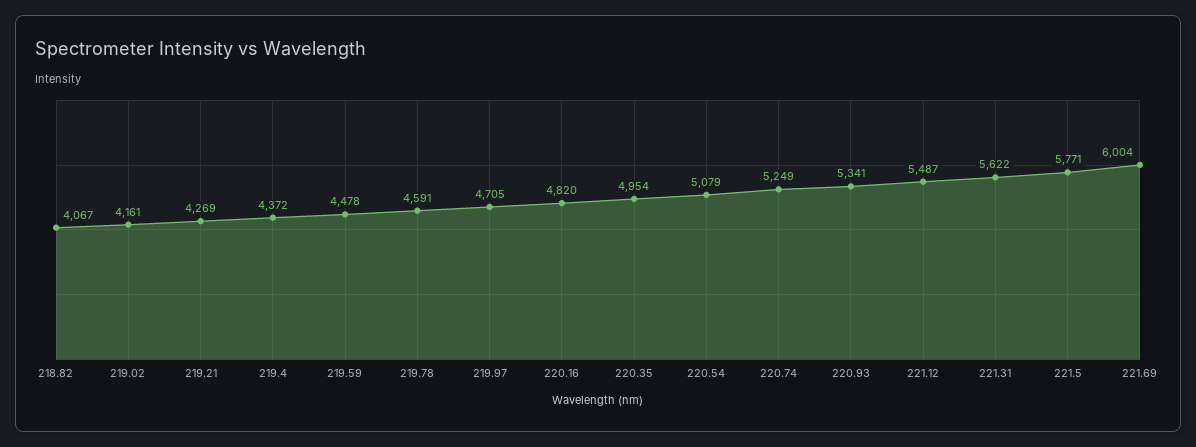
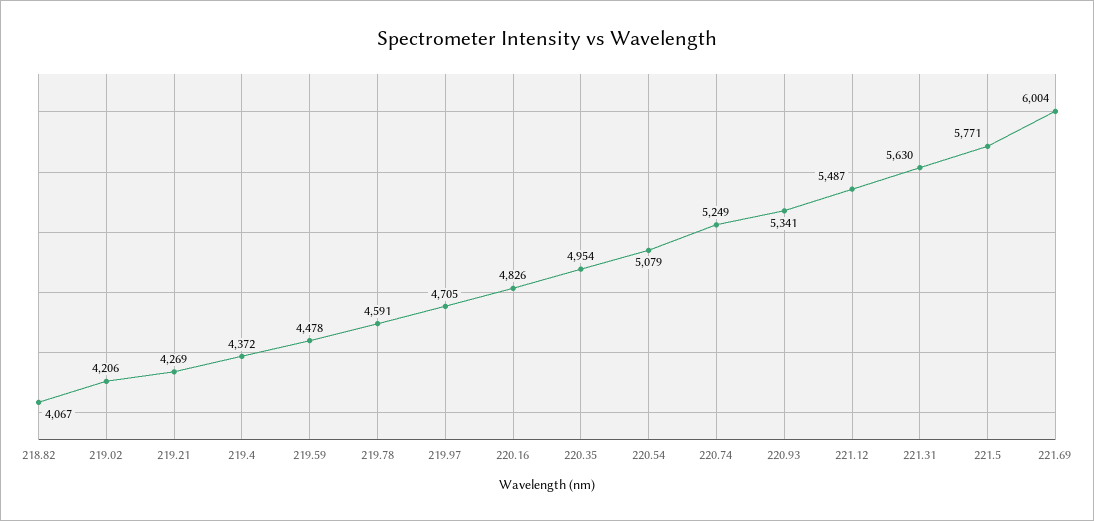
219.02: 4161 -> 4206
220.16: 4820 -> 4826
221.31: 5622 -> 5630

